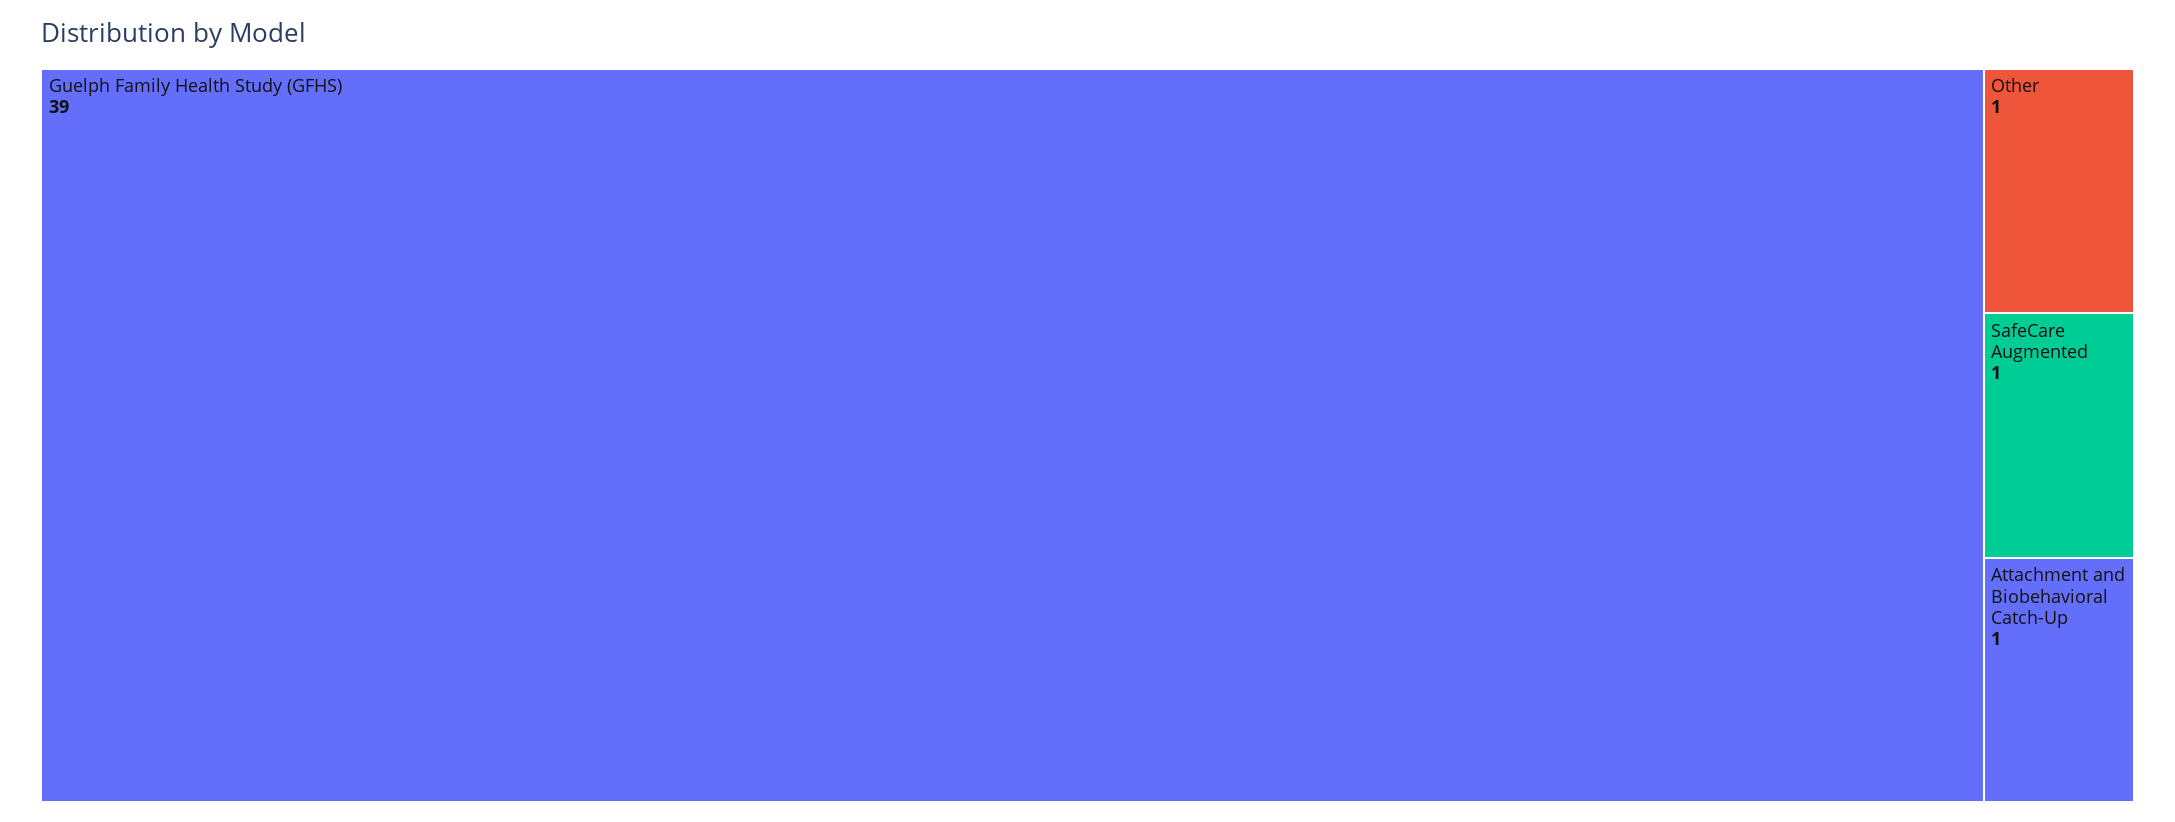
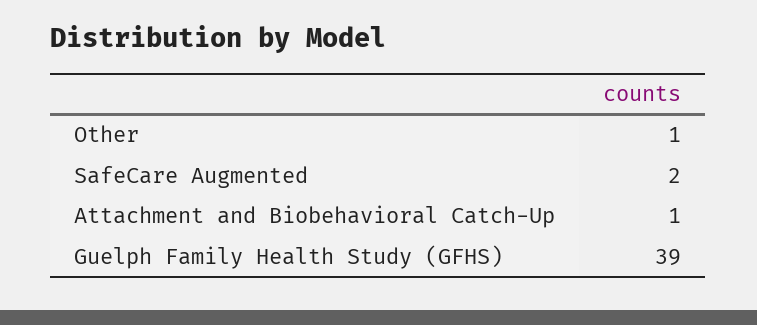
SafeCare Augmented: 1 -> 2

